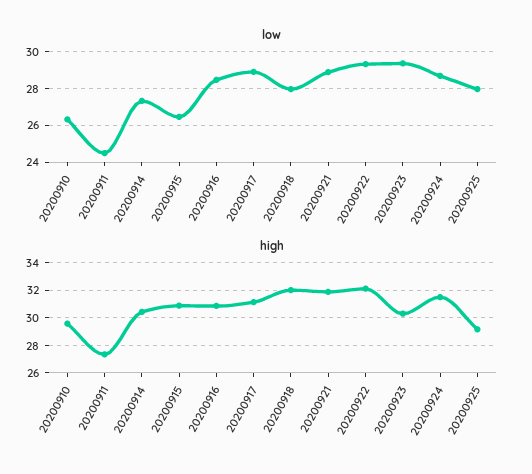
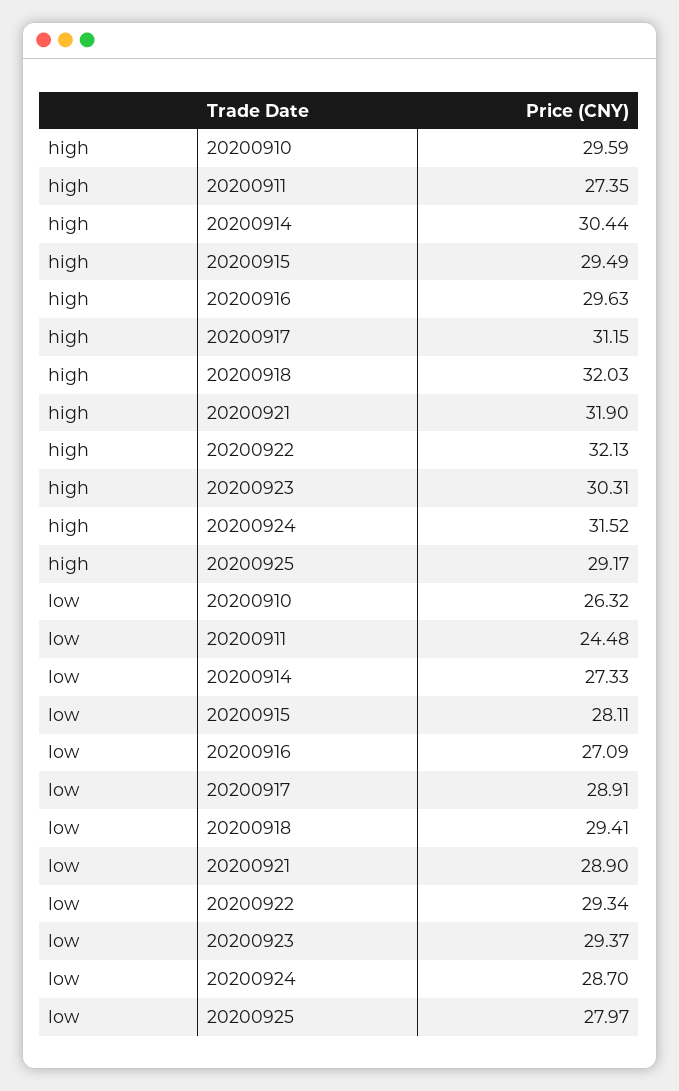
low, 20200915: 26.5 -> 28.11
low, 20200916: 28.5 -> 27.09
low, 20200918: 28 -> 29.41
high, 20200915: 31 -> 29.49
high, 20200916: 31 -> 29.63

